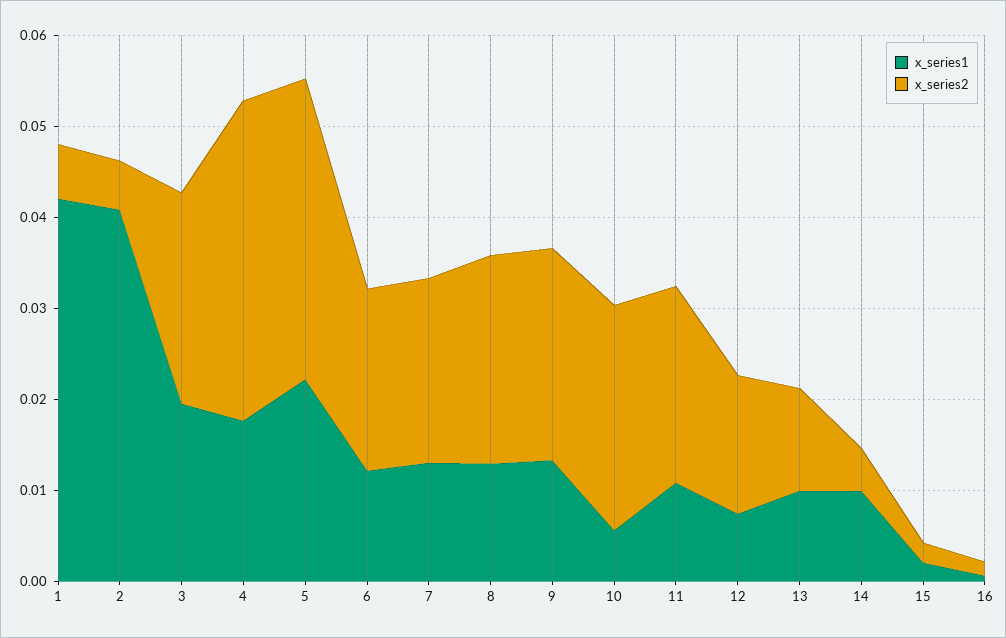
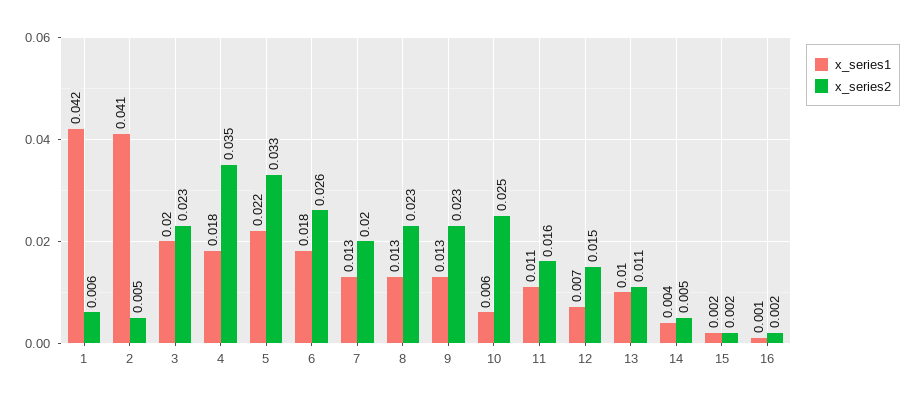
x_series1, 6: 0.012 -> 0.018
x_series2, 6: 0.02 -> 0.026
x_series2, 11: 0.022 -> 0.016
x_series1, 14: 0.01 -> 0.004

